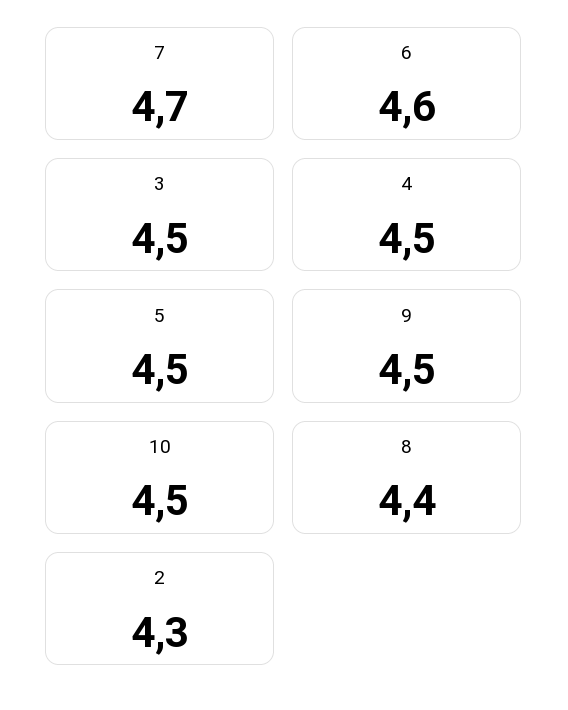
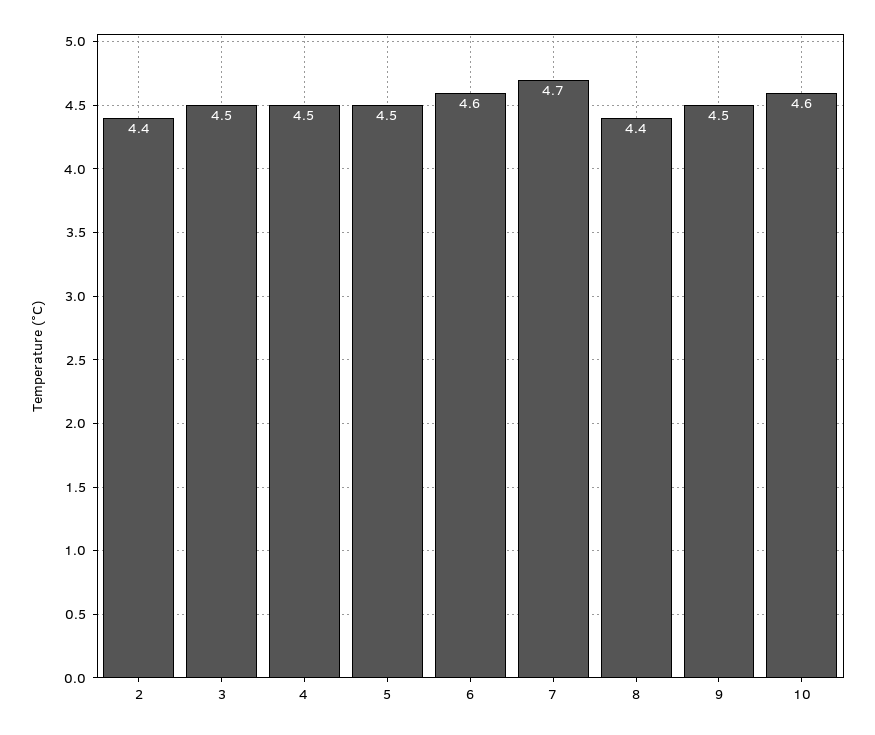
10: 4.5 -> 4.6
2: 4.3 -> 4.4

